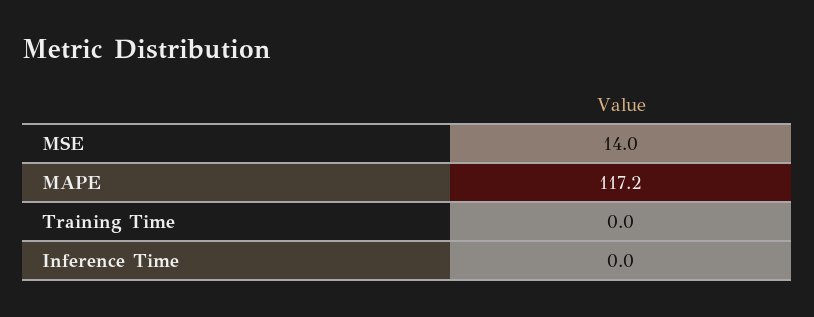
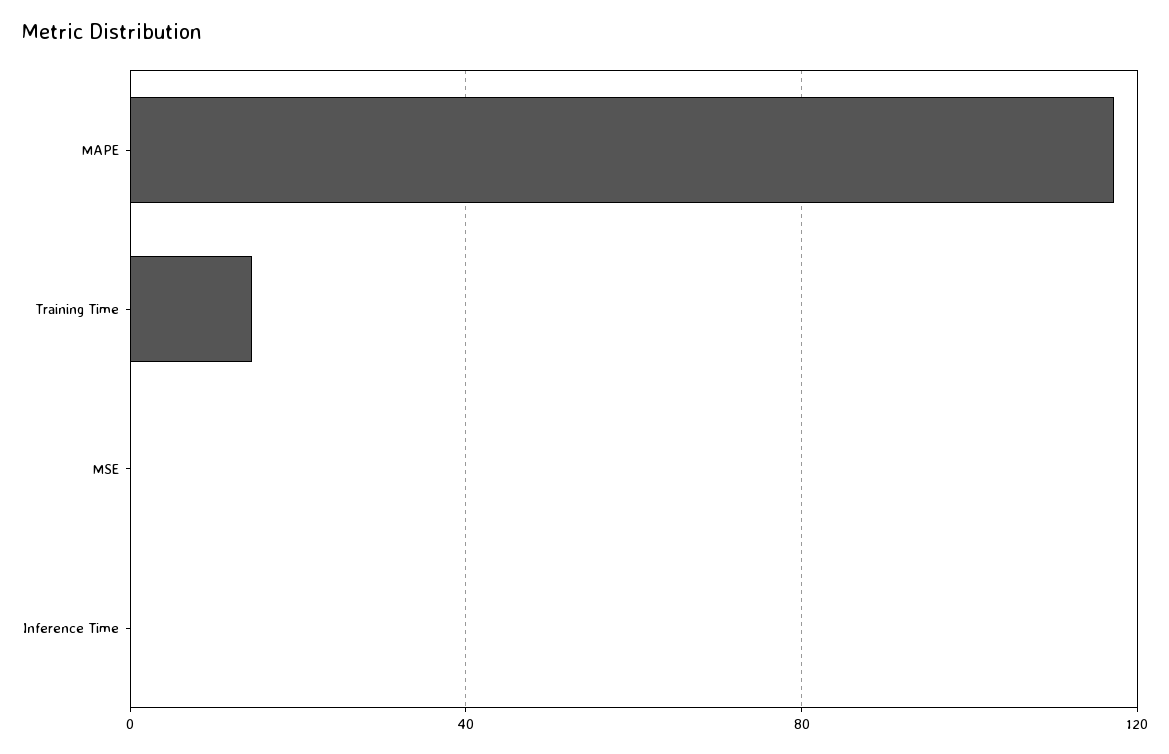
MSE: 14 -> 0
Training Time: 0 -> 15

